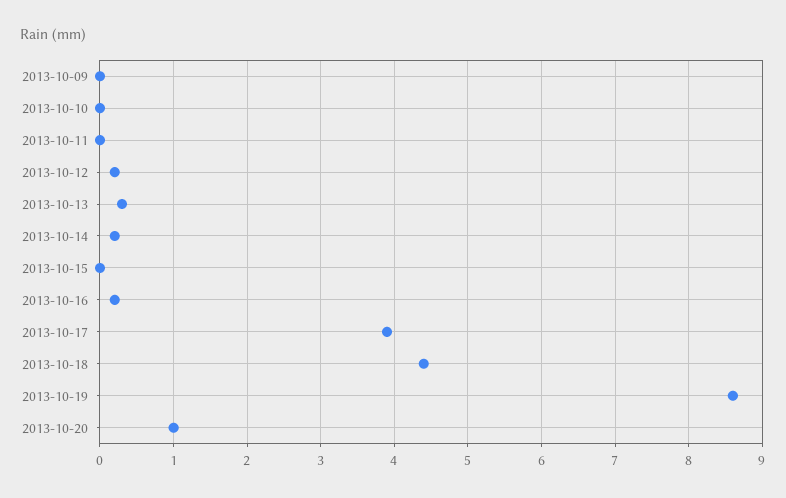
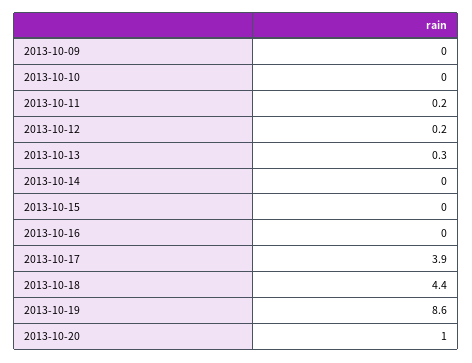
2013-10-11: 0 -> 0.2
2013-10-14: 0.2 -> 0
2013-10-16: 0.2 -> 0

